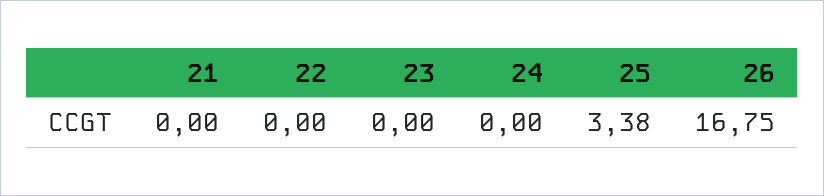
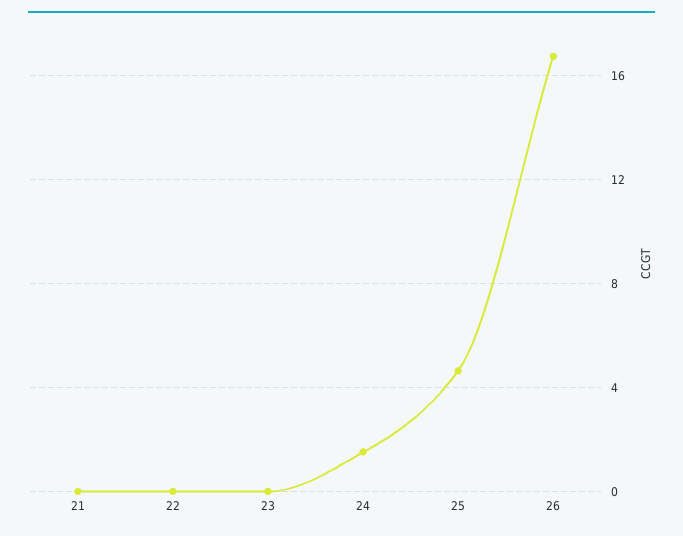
24: 0 -> 1.5
25: 3.38 -> 4.5

